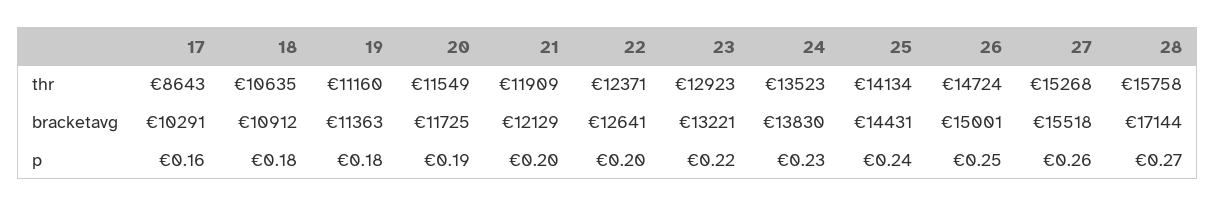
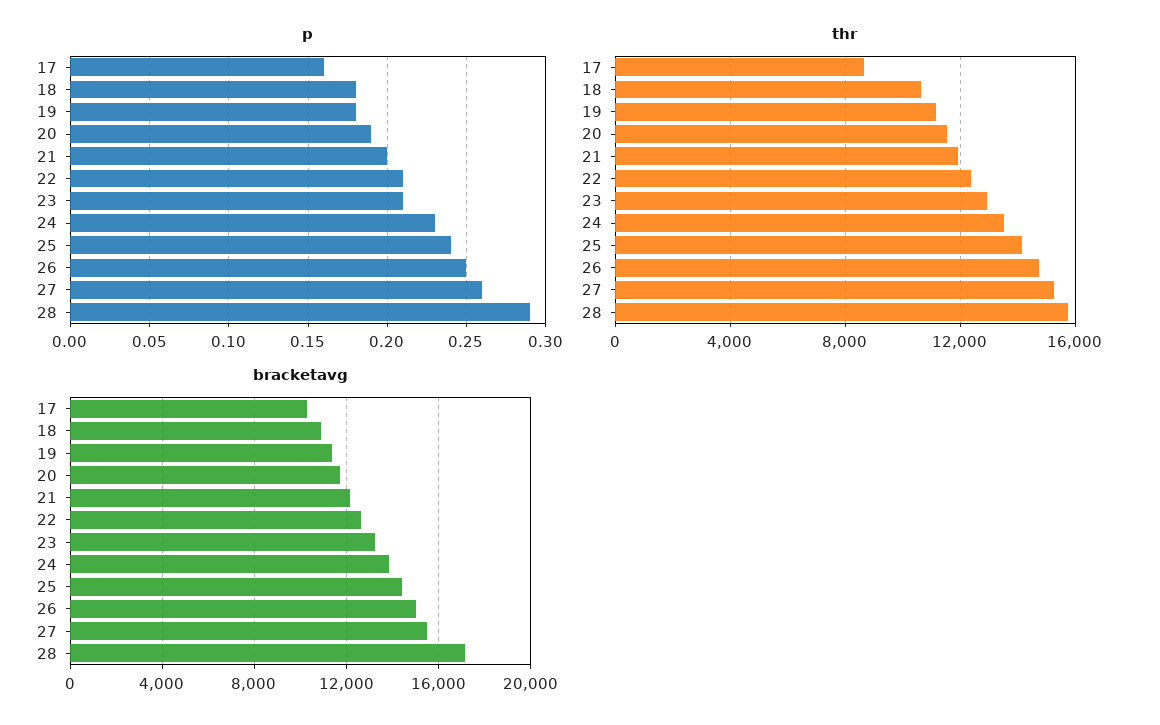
p, 22: 0.2 -> 0.21
p, 23: 0.22 -> 0.21
p, 28: 0.27 -> 0.29

